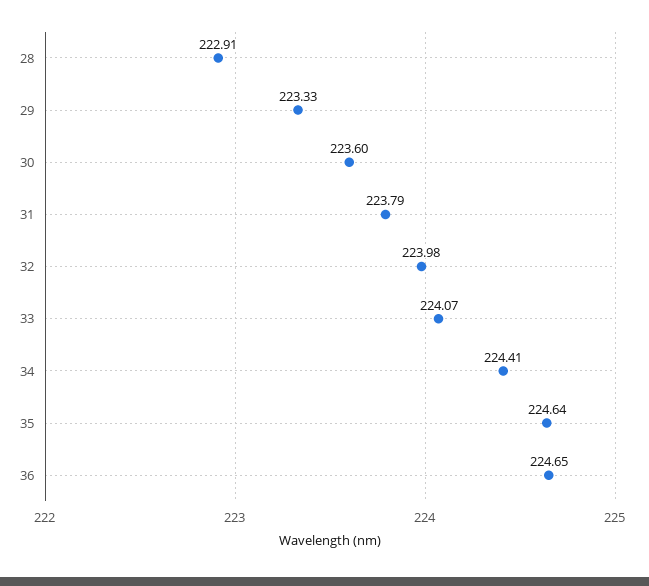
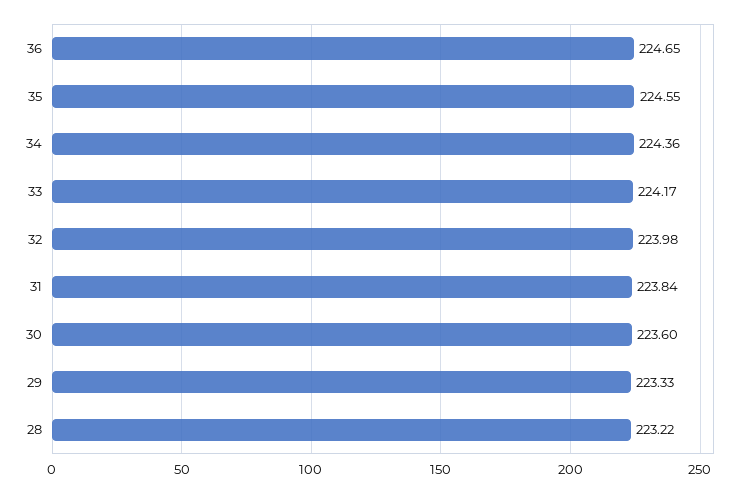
28: 222.91 -> 223.22
31: 223.79 -> 223.84
33: 224.07 -> 224.17
34: 224.41 -> 224.36
35: 224.64 -> 224.55

